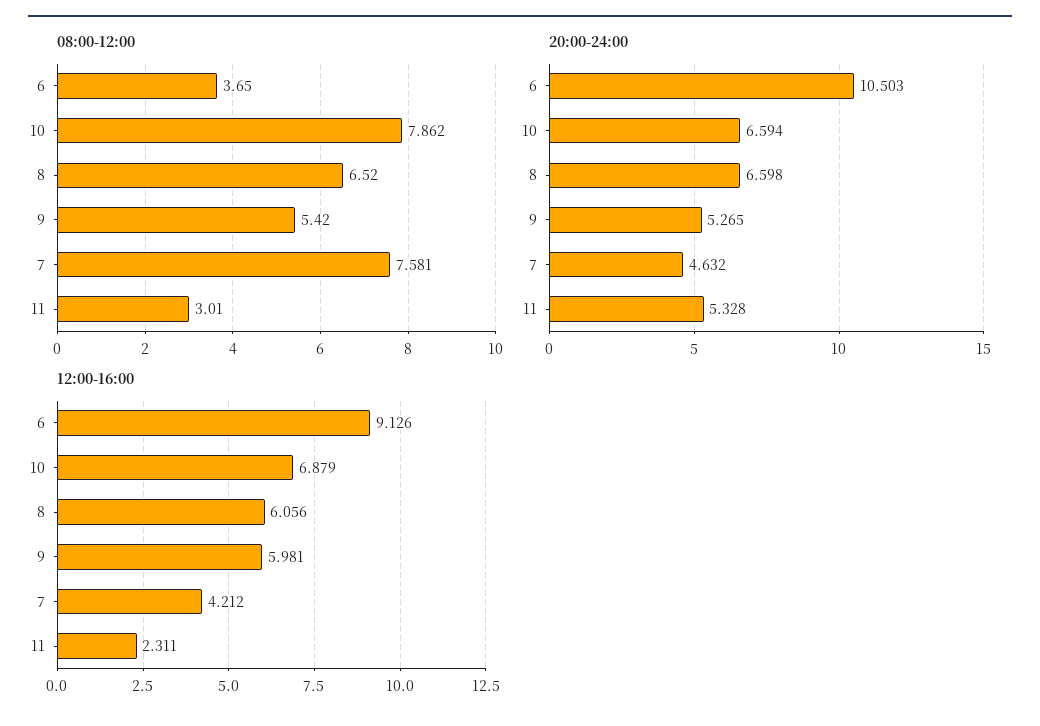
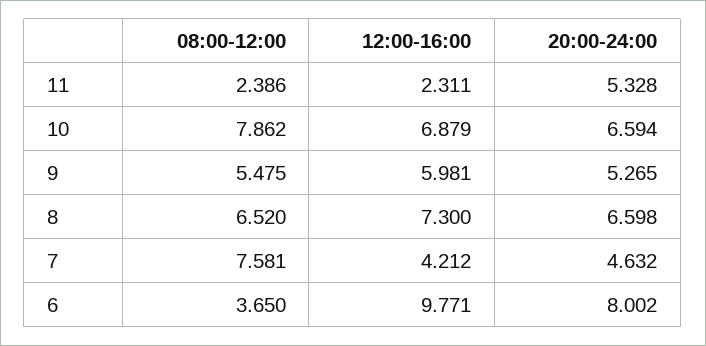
08:00-12:00, 9: 5.42 -> 5.475
08:00-12:00, 11: 3.01 -> 2.386
20:00-24:00, 6: 10.503 -> 8.002
12:00-16:00, 6: 9.126 -> 9.771
12:00-16:00, 8: 6.056 -> 7.3

